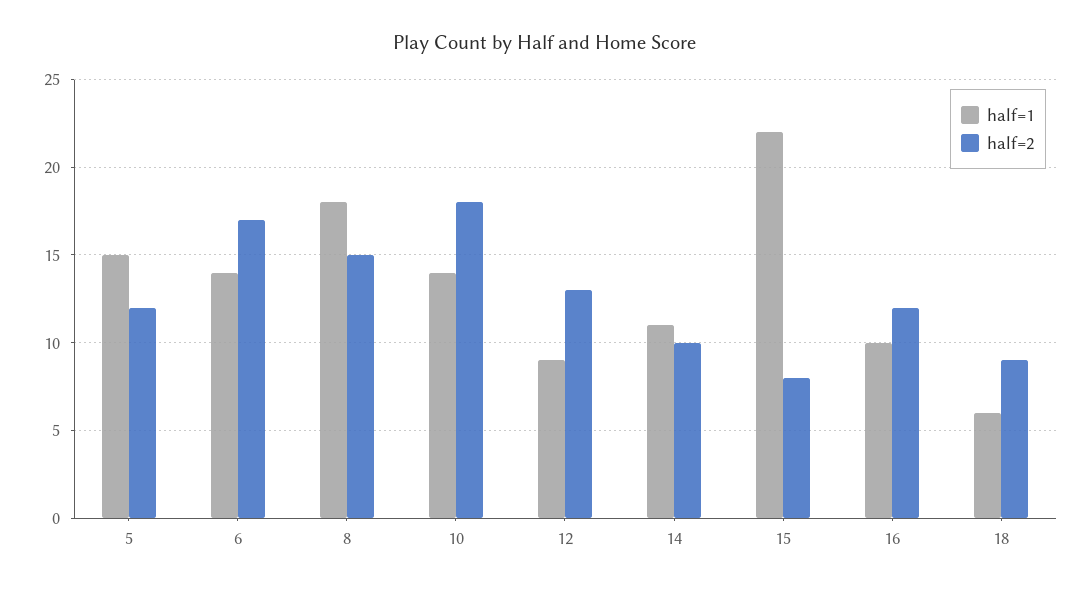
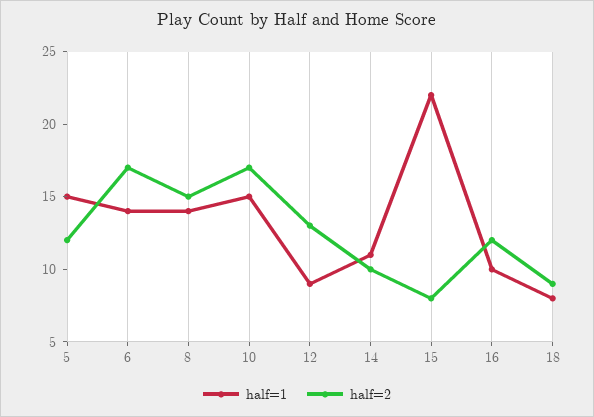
half=1, 8: 18 -> 14
half=1, 10: 14 -> 15
half=2, 10: 18 -> 17
half=1, 18: 6 -> 8

